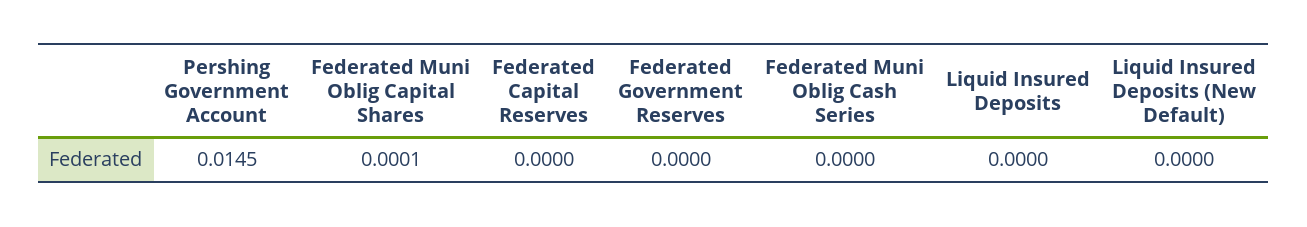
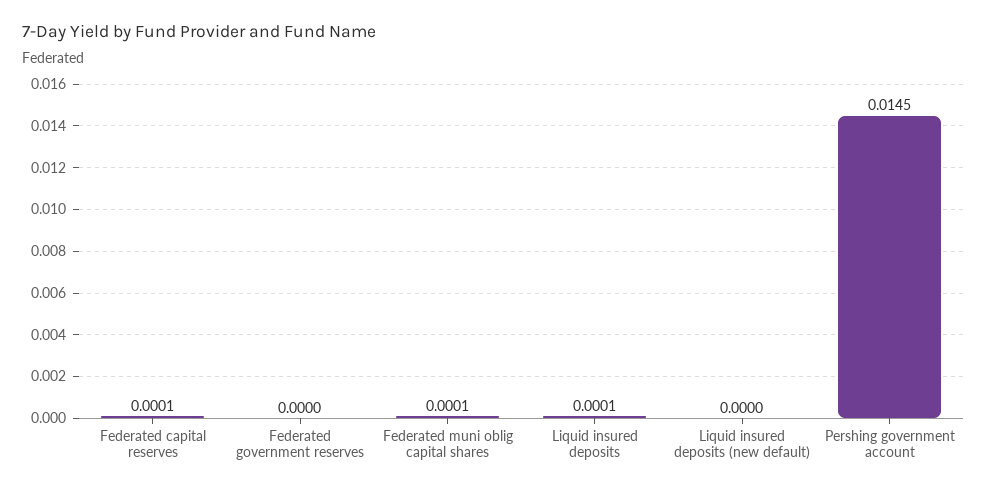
Federated Capital Reserves: 0 -> 0.0001
Federated Muni Oblig Cash Series: 0 -> none
Liquid Insured Deposits: 0 -> 0.0001

